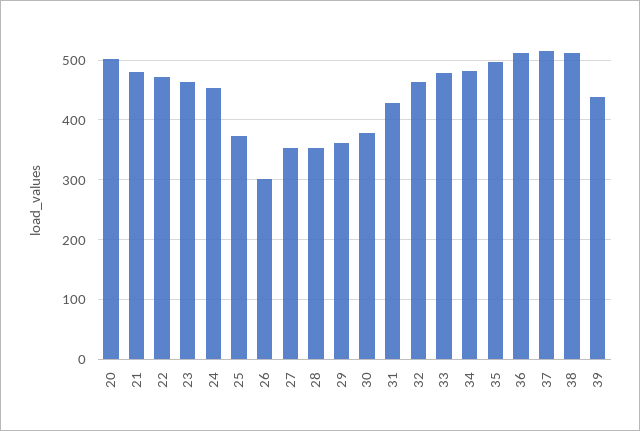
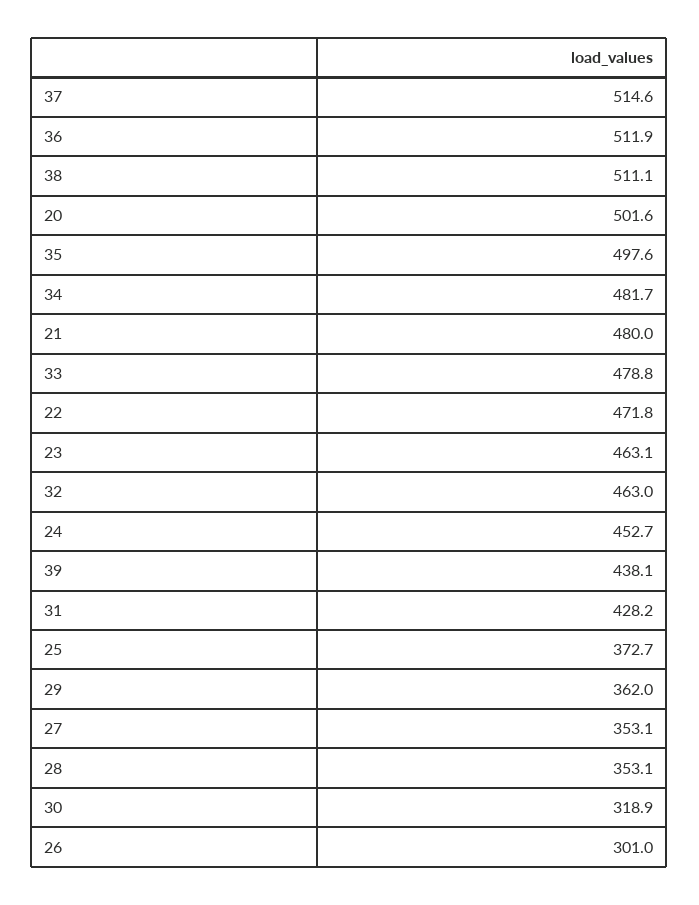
30: 380 -> 318.9

